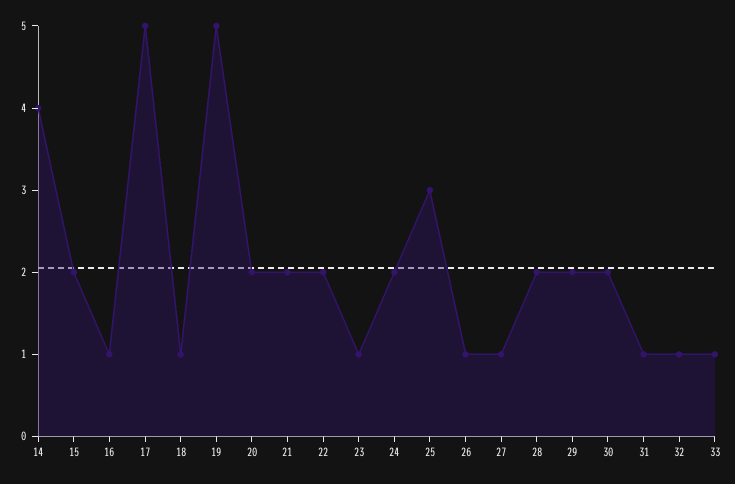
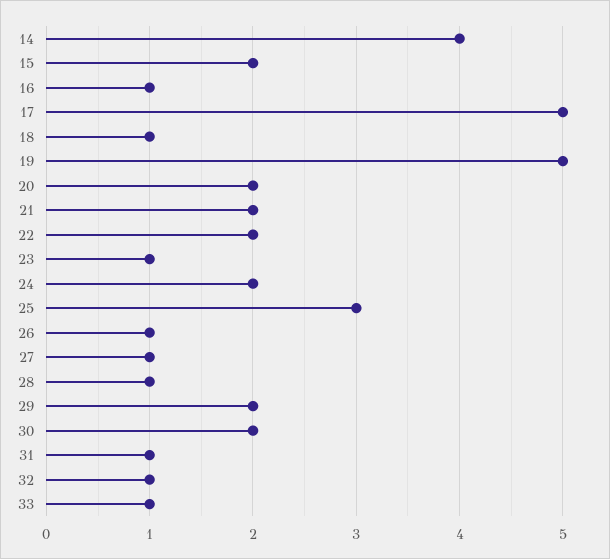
28: 2 -> 1

